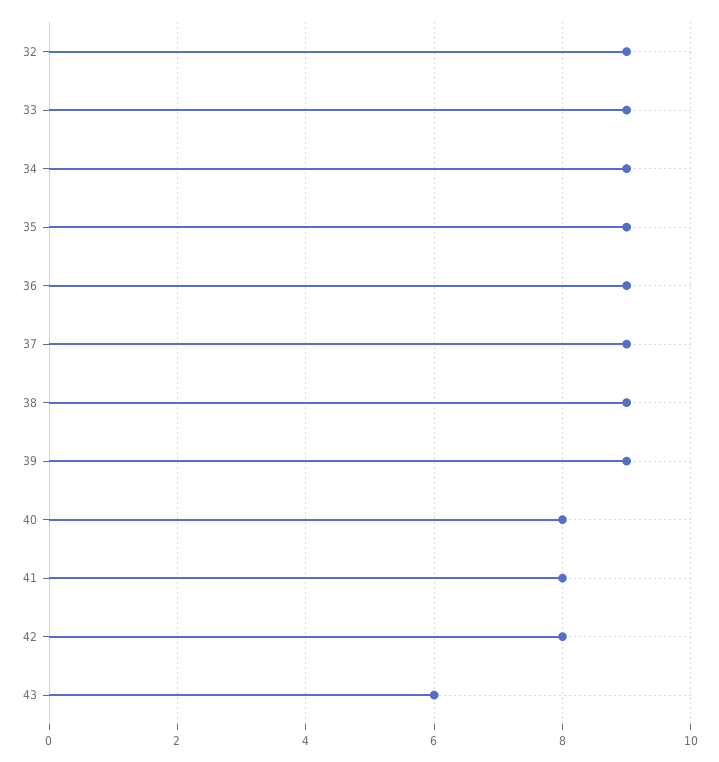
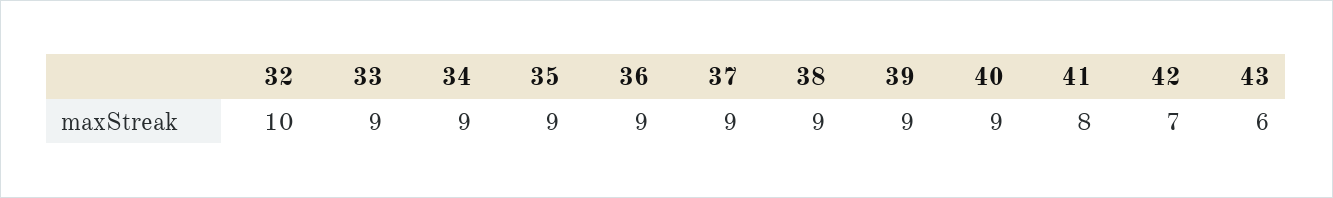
32: 9 -> 10
40: 8 -> 9
42: 8 -> 7

